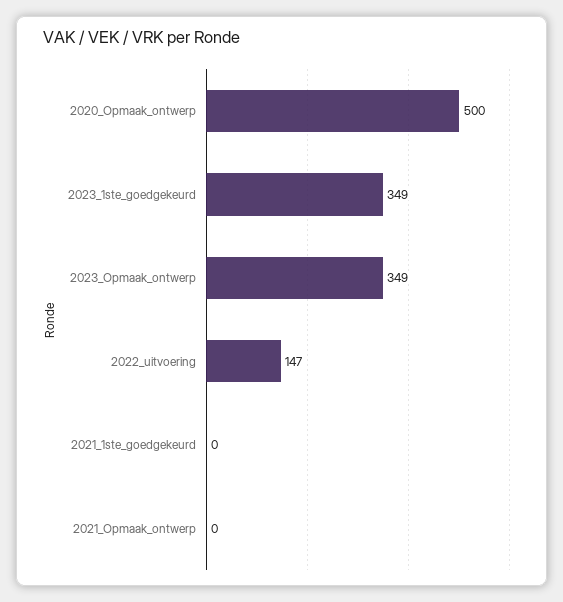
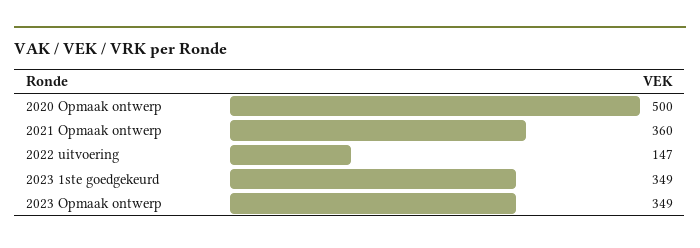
2021_1ste_goedgekeurd: 0 -> none
2021_Opmaak_ontwerp: 0 -> 360

